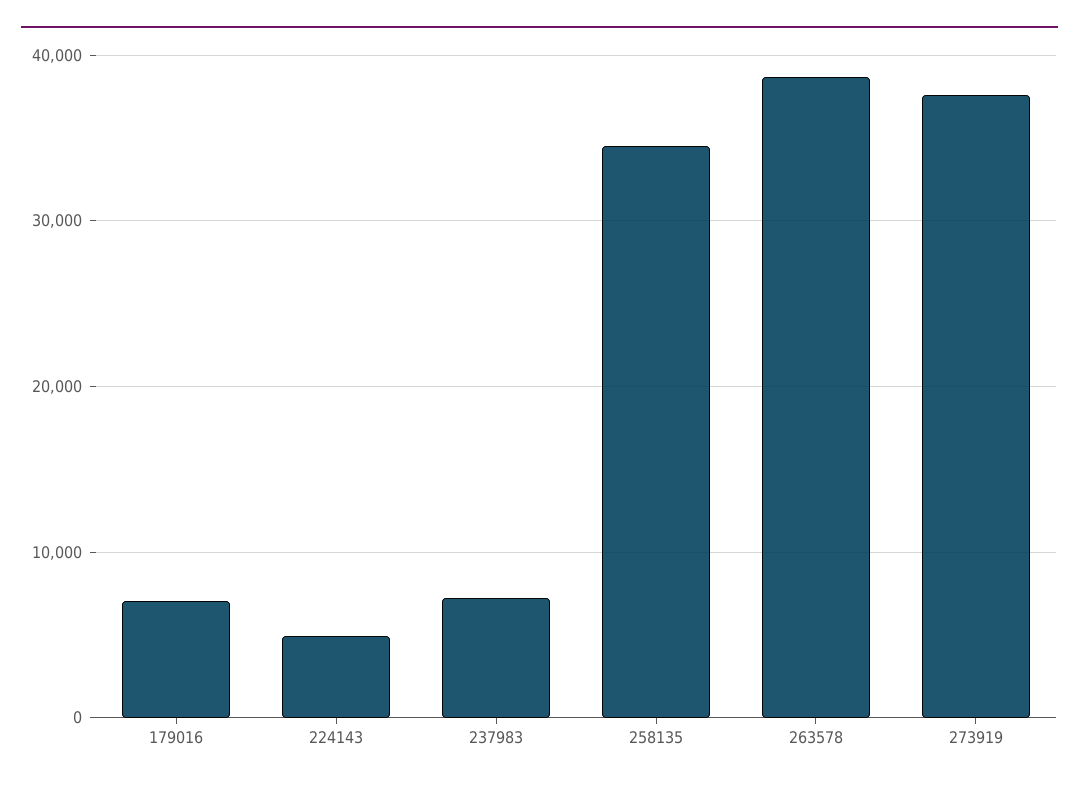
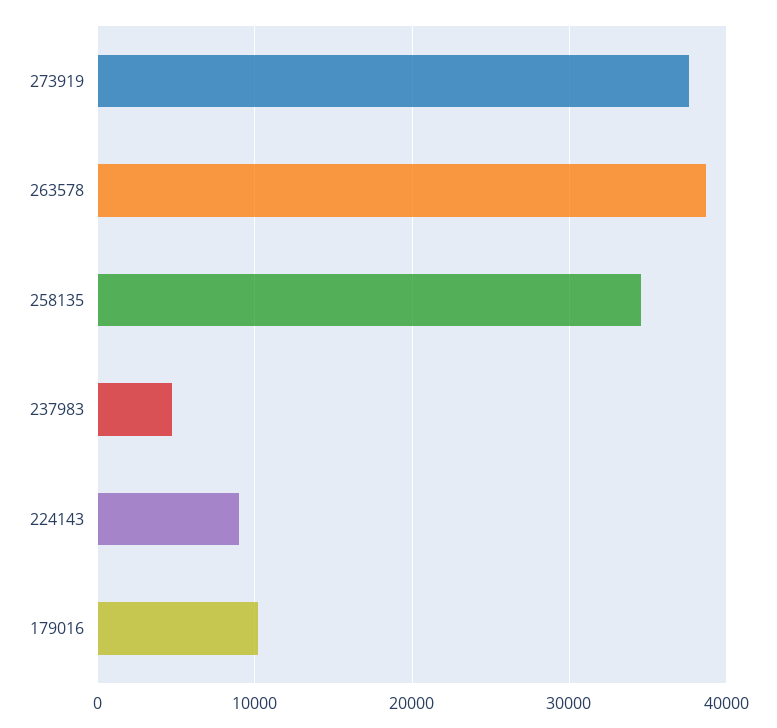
179016: 7000 -> 10000
224143: 5000 -> 9000
237983: 7000 -> 5000

